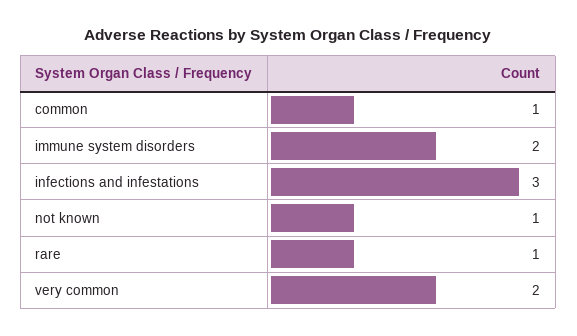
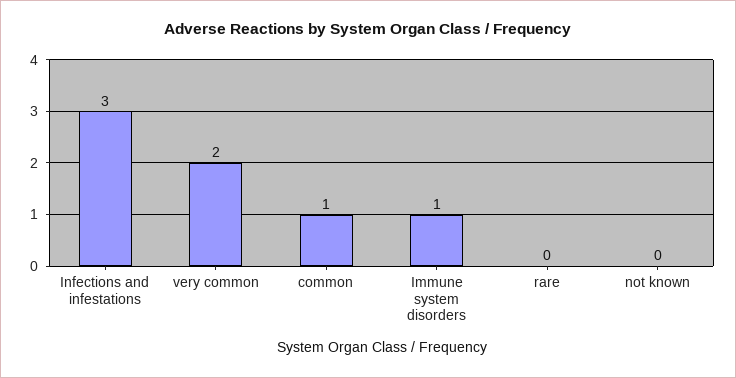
immune system disorders: 2 -> 1
not known: 1 -> 0
rare: 1 -> 0

